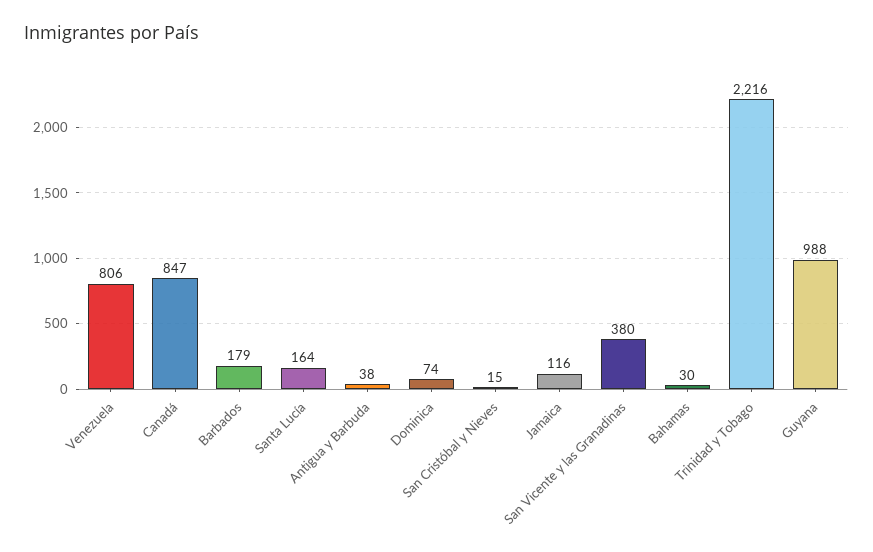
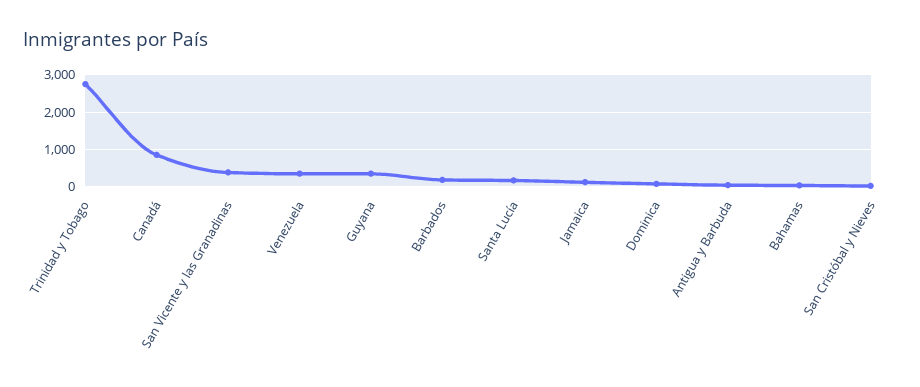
Venezuela: 806 -> 400
Trinidad y Tobago: 2216 -> 2800
Guyana: 988 -> 400

